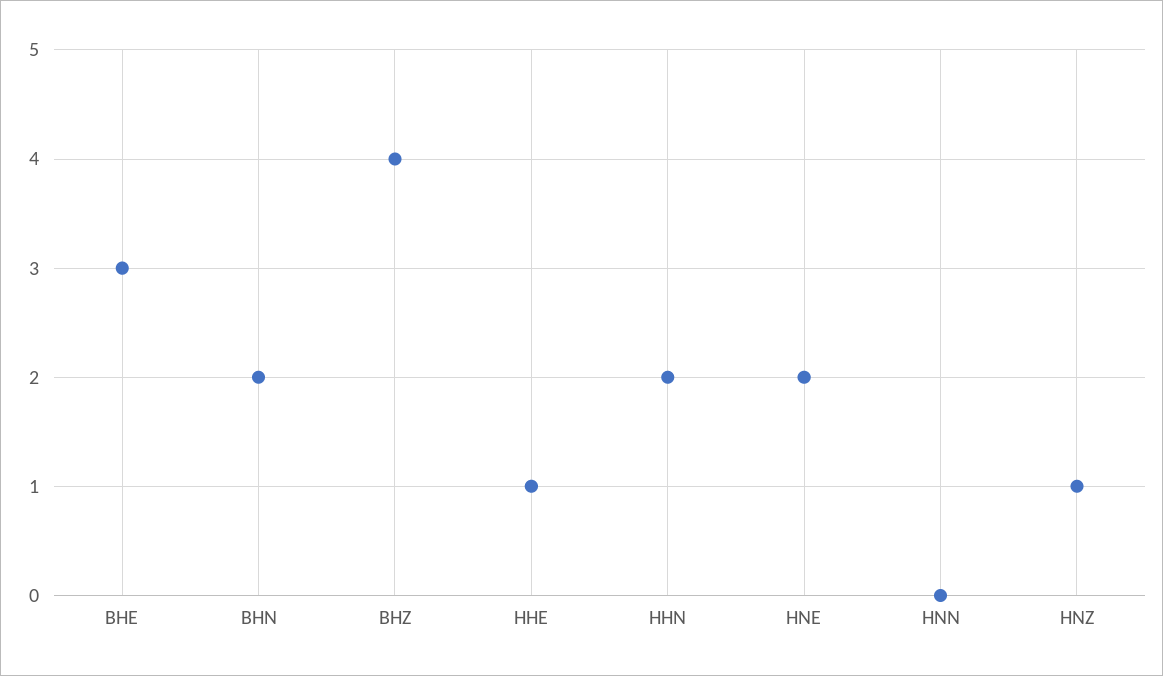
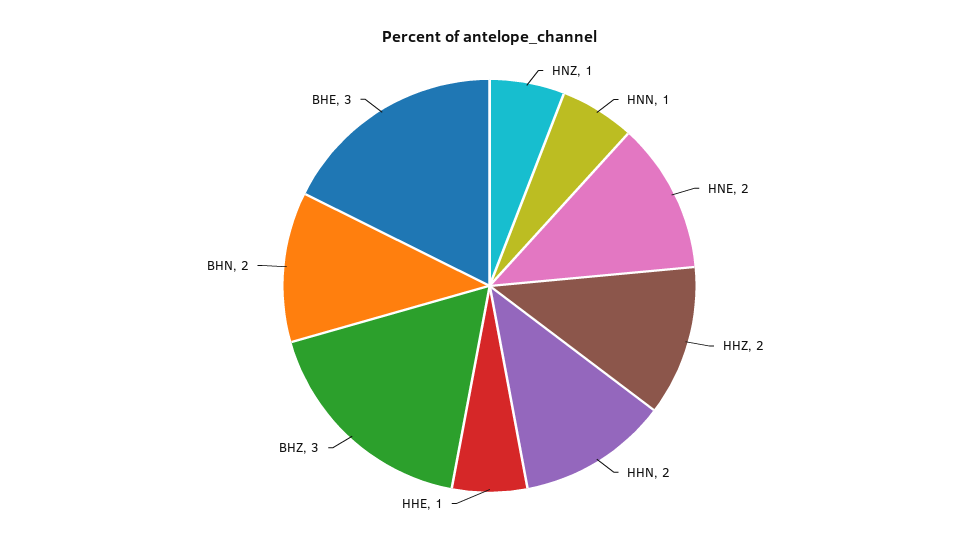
BHZ: 4 -> 3
HNN: 0 -> 1
HHZ: none -> 2

